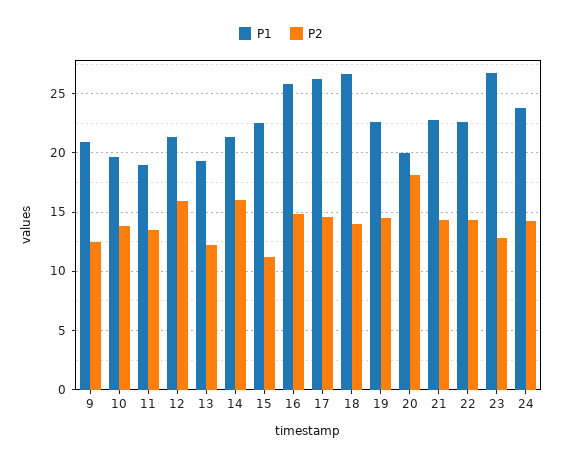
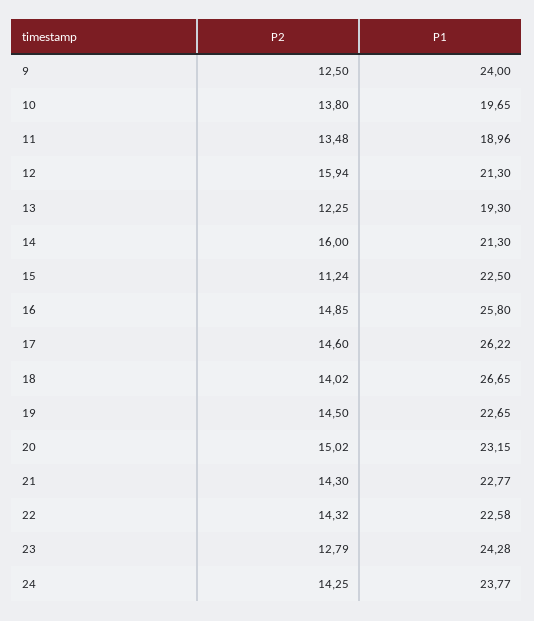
P1, 9: 21 -> 24
P1, 20: 20 -> 23.15
P2, 20: 18 -> 15.02
P1, 23: 27 -> 24.28

